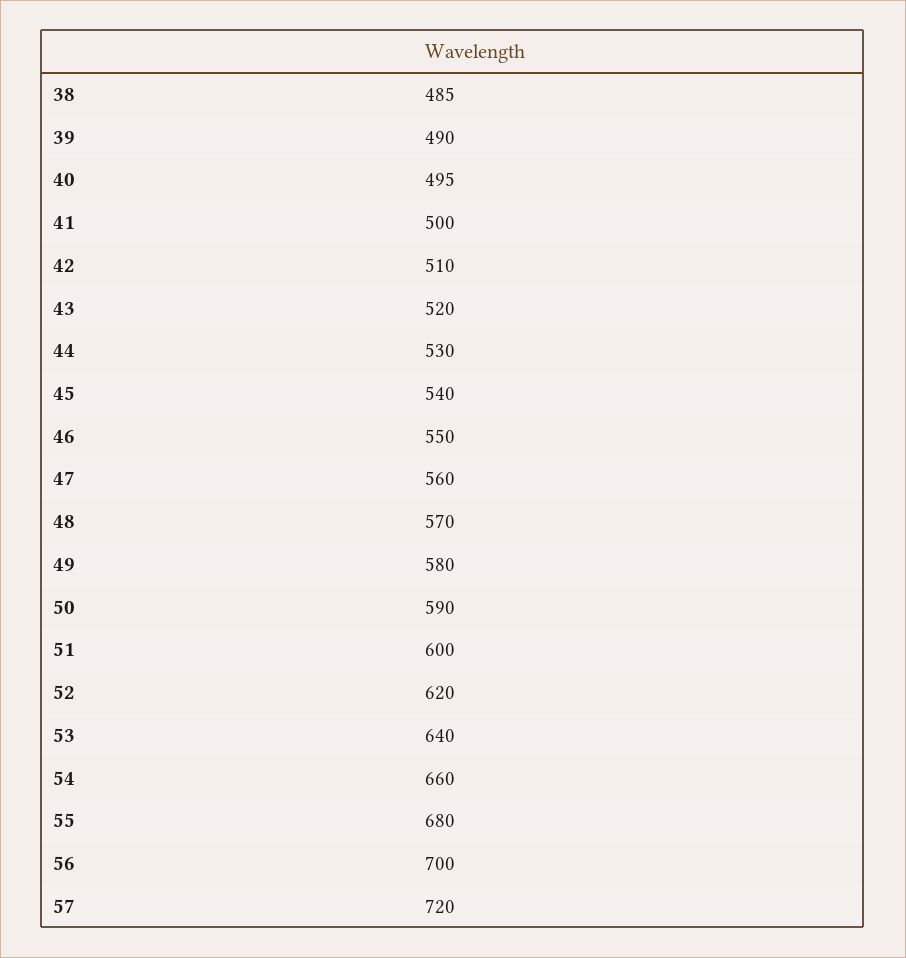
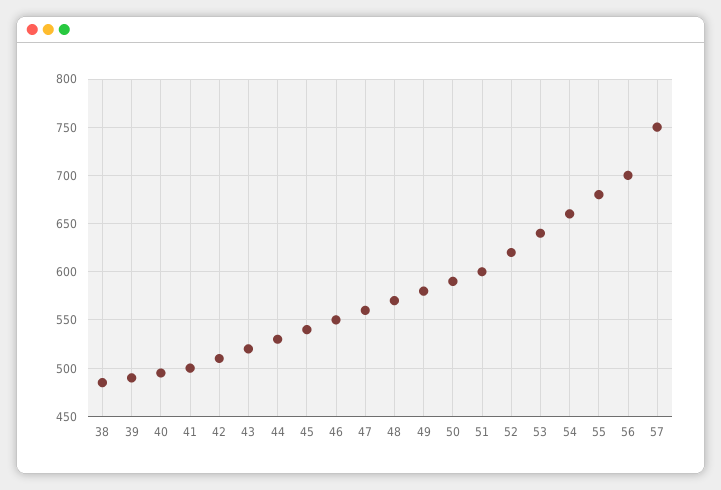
57: 720 -> 750

